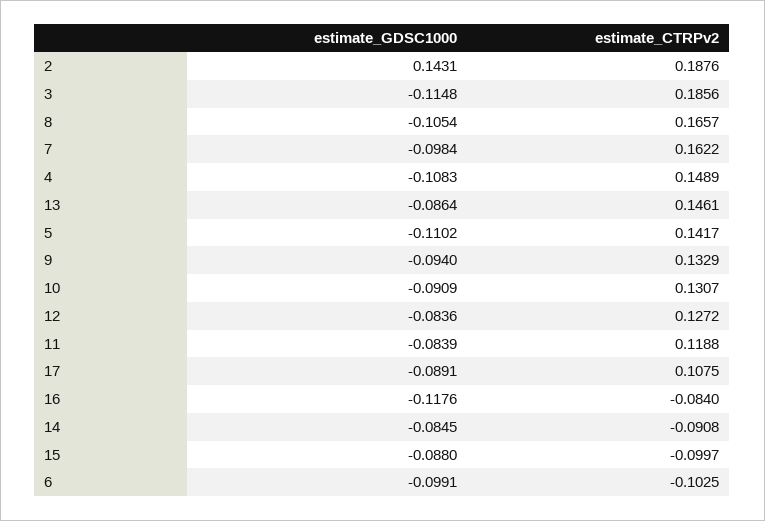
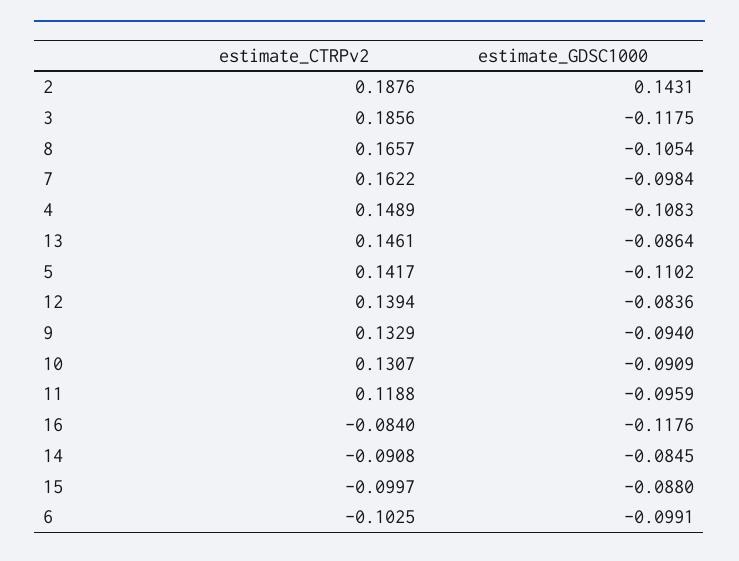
estimate_GDSC1000, 3: -0.1148 -> -0.1175
estimate_CTRPv2, 12: 0.1272 -> 0.1394
estimate_GDSC1000, 11: -0.0839 -> -0.0959
estimate_GDSC1000, 17: -0.0891 -> none
estimate_CTRPv2, 17: 0.1075 -> none

